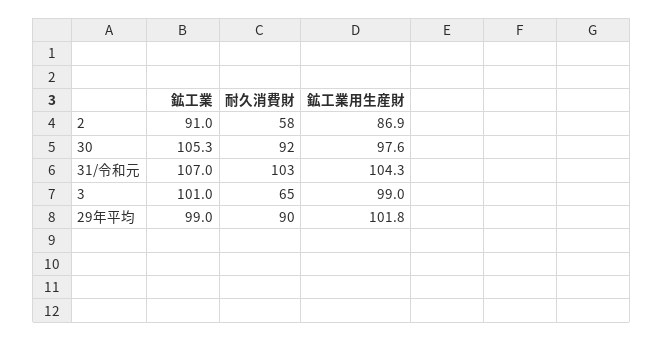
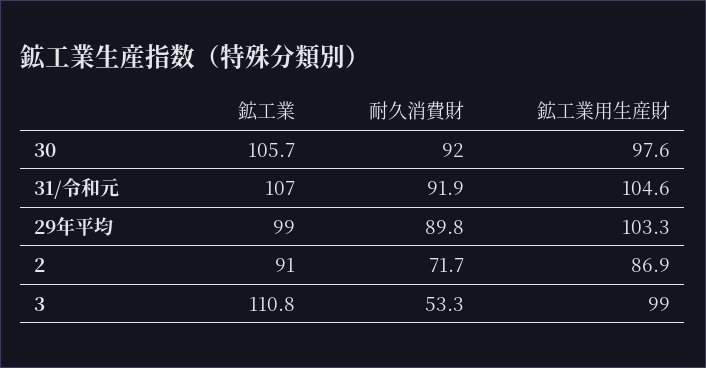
耐久消費財, 2: 58 -> 71.7
鉱工業, 30: 105.3 -> 105.7
耐久消費財, 31/令和元: 103 -> 91.9
鉱工業用生産財, 31/令和元: 104.3 -> 104.6
鉱工業, 3: 101 -> 110.8
耐久消費財, 3: 65 -> 53.3
鉱工業用生産財, 29年平均: 101.8 -> 103.3

